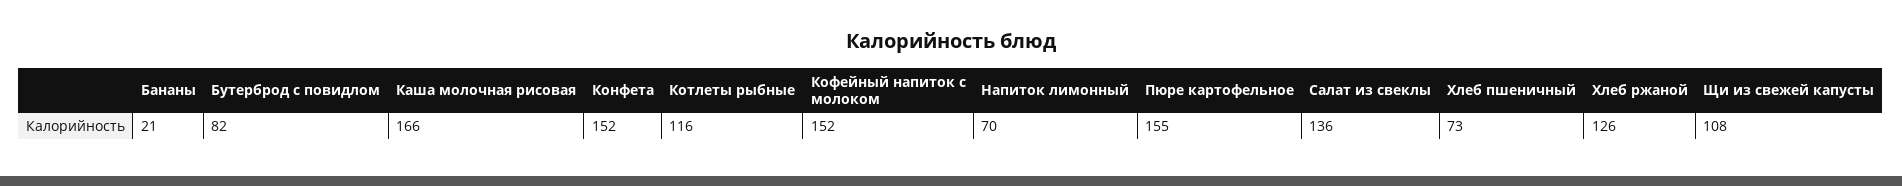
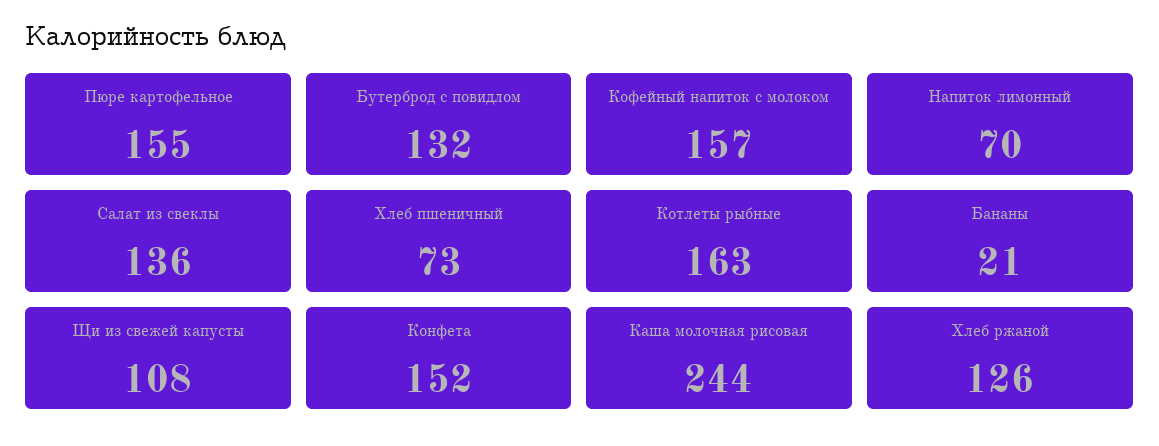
Бутерброд с повидлом: 82 -> 132
Каша молочная рисовая: 166 -> 244
Котлеты рыбные: 116 -> 163
Кофейный напиток с молоком: 152 -> 157

